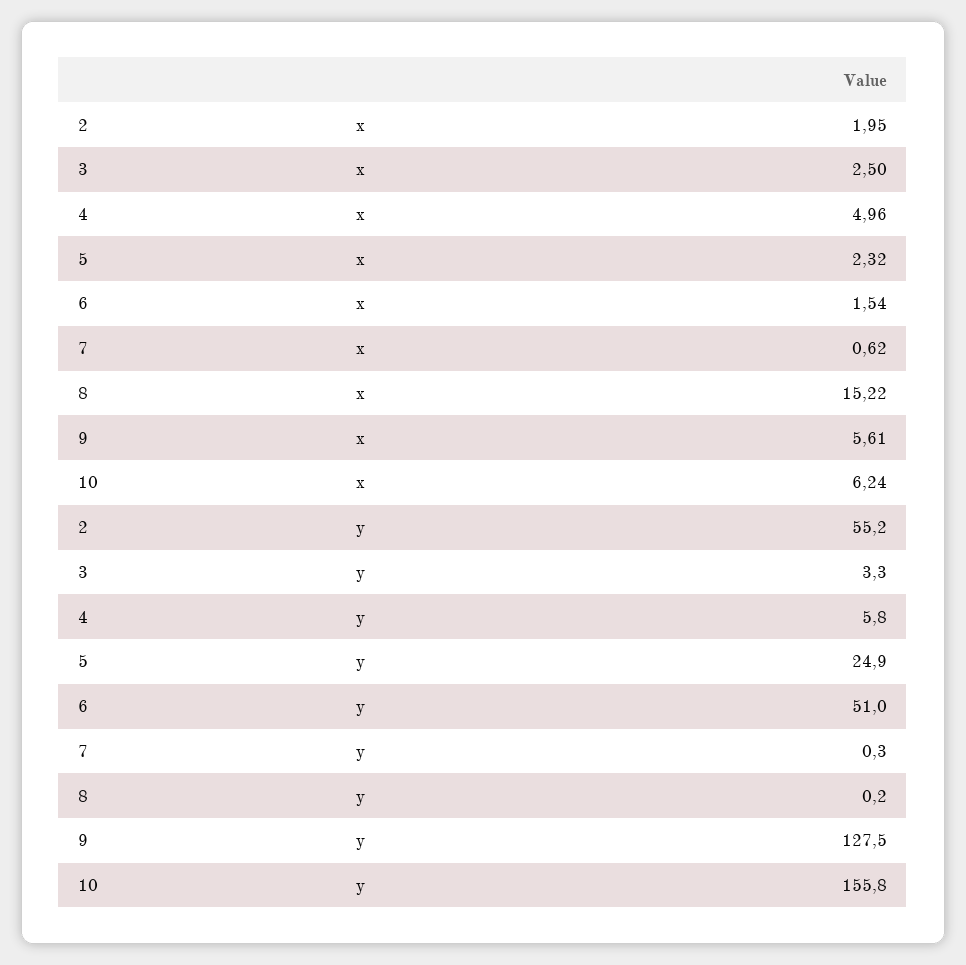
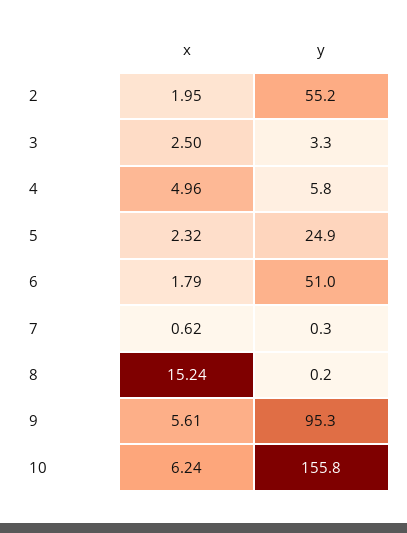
6, x: 1.54 -> 1.79
8, x: 15.22 -> 15.24
9, y: 127.5 -> 95.3

